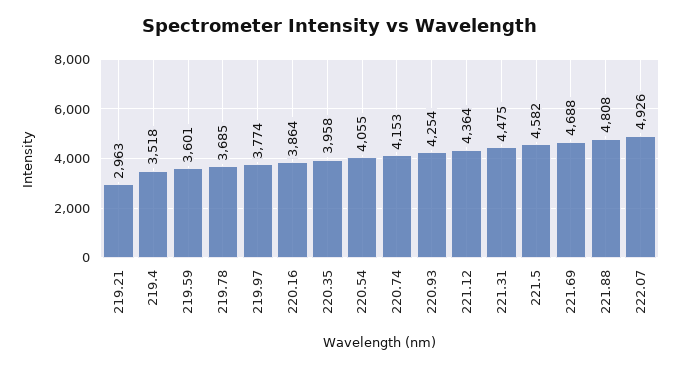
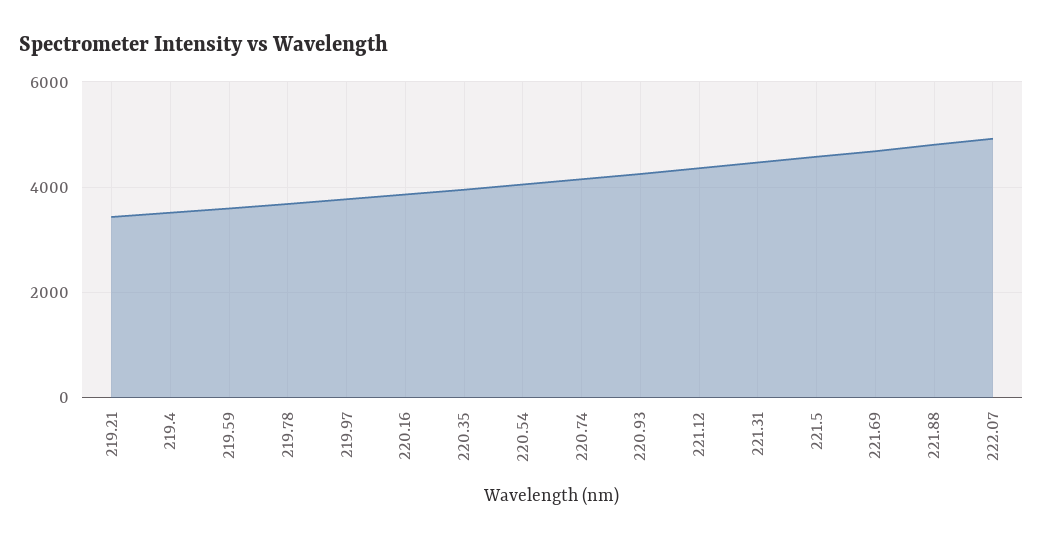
219.21: 2963 -> 3400

